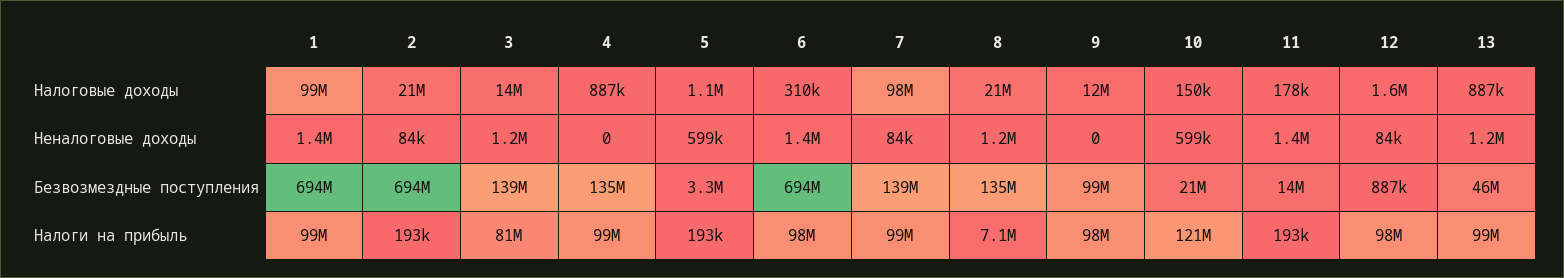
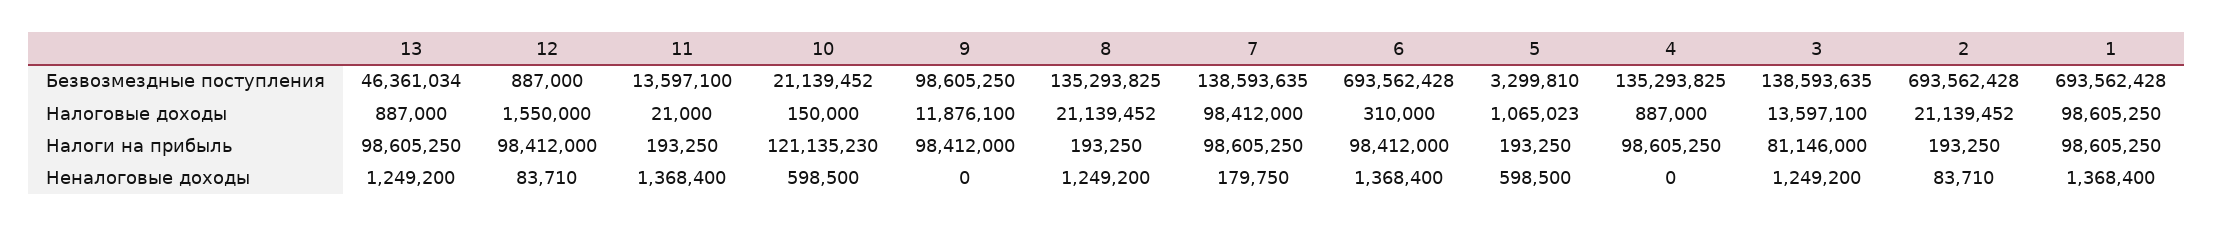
11, Налоговые доходы: 178000 -> 21000
7, Неналоговые доходы: 84000 -> 179750
8, Налоги на прибыль: 7100000 -> 193250

